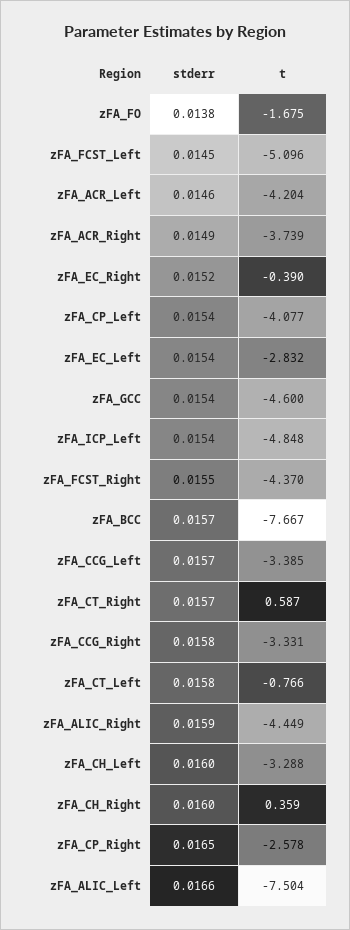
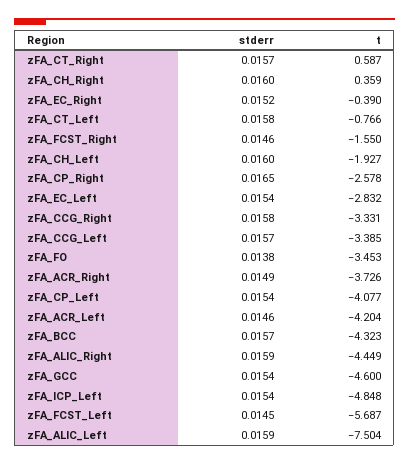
t, zFA_FO: -1.675 -> -3.453
t, zFA_FCST_Left: -5.096 -> -5.687
t, zFA_ACR_Right: -3.739 -> -3.726
stderr, zFA_FCST_Right: 0.0155 -> 0.0146
t, zFA_FCST_Right: -4.37 -> -1.55
t, zFA_BCC: -7.667 -> -4.323
t, zFA_CH_Left: -3.288 -> -1.927
stderr, zFA_ALIC_Left: 0.0166 -> 0.0159

